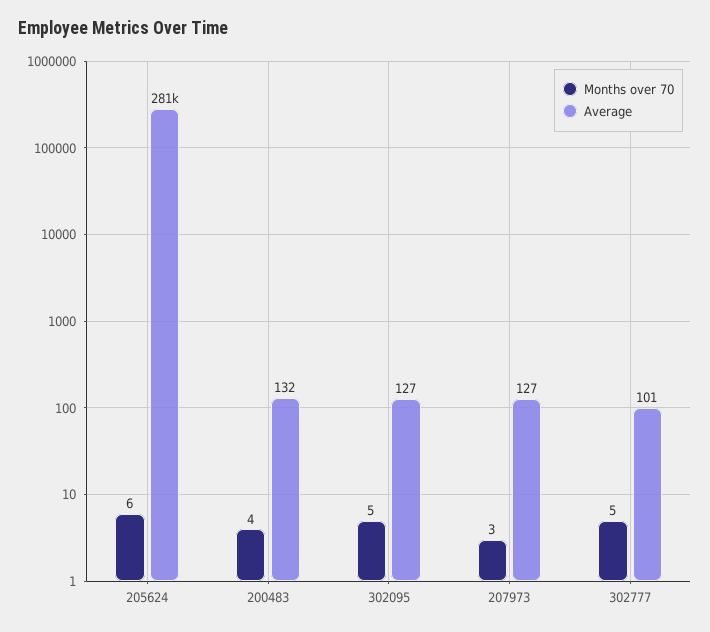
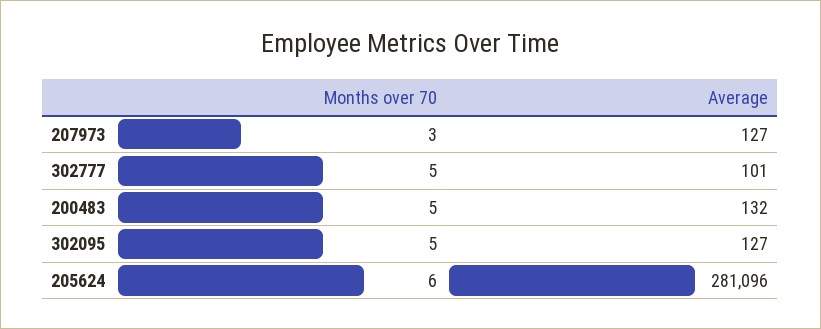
Months over 70, 200483: 4 -> 5

